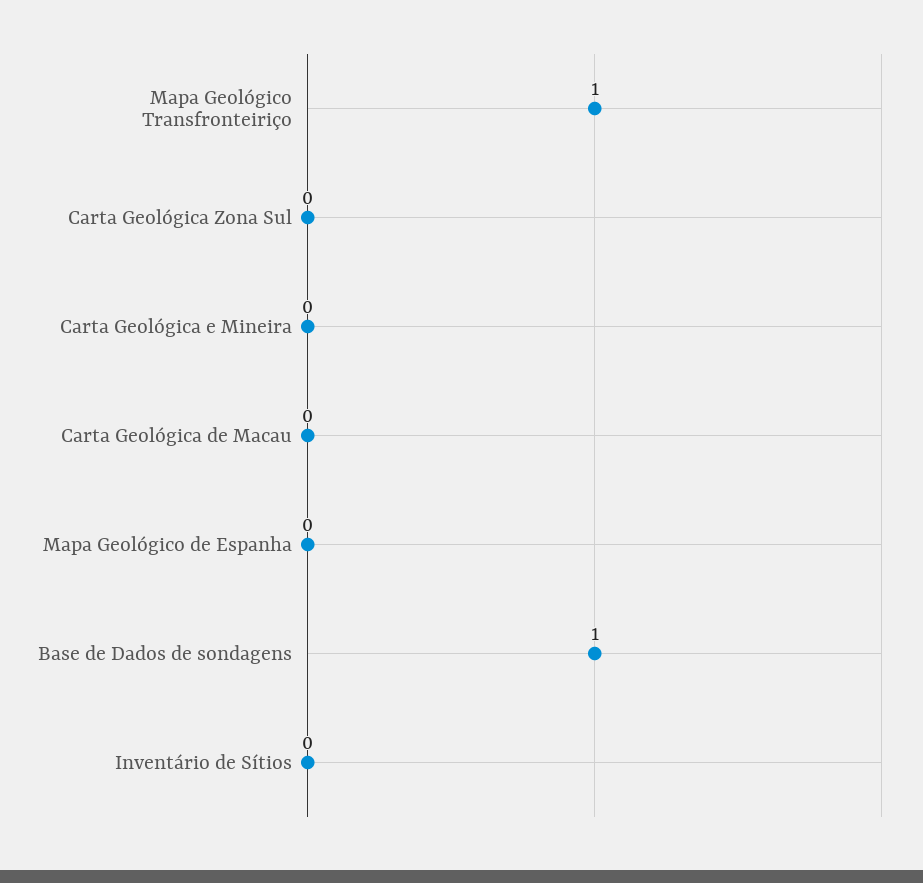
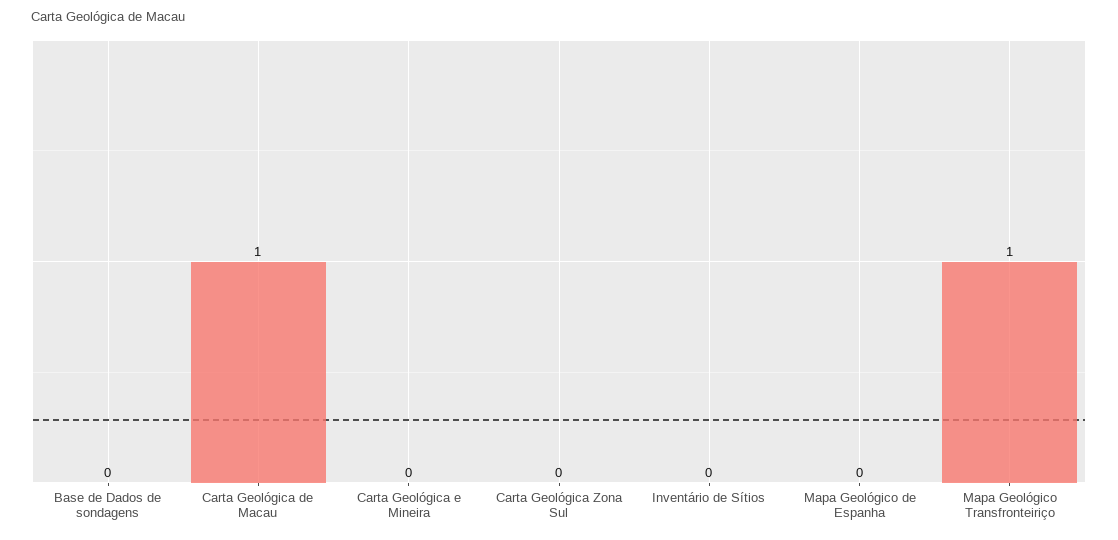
Carta Geológica de Macau: 0 -> 1
Base de Dados de sondagens: 1 -> 0

